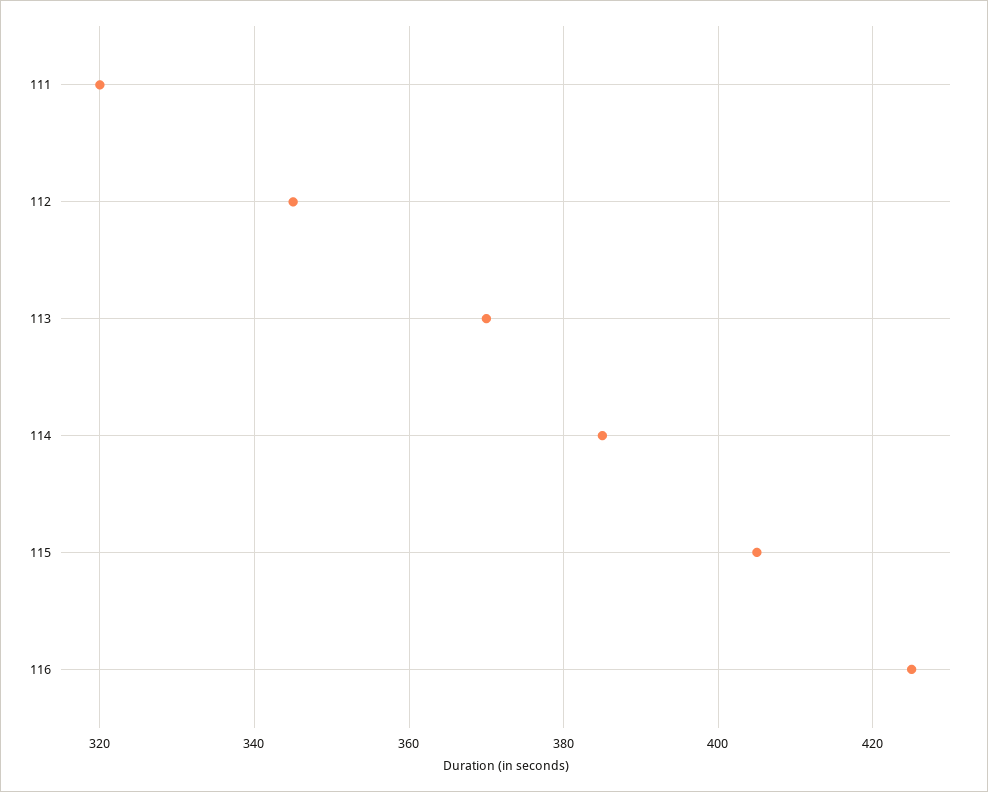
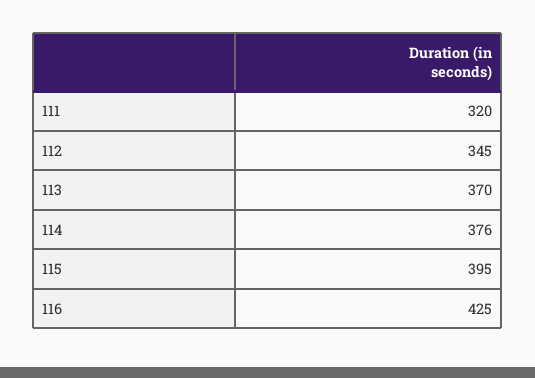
114: 385 -> 376
115: 405 -> 395

